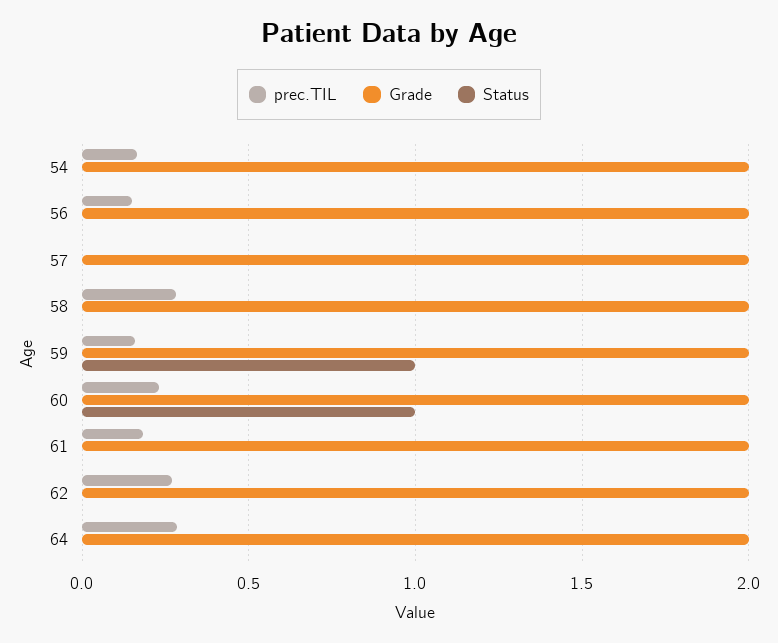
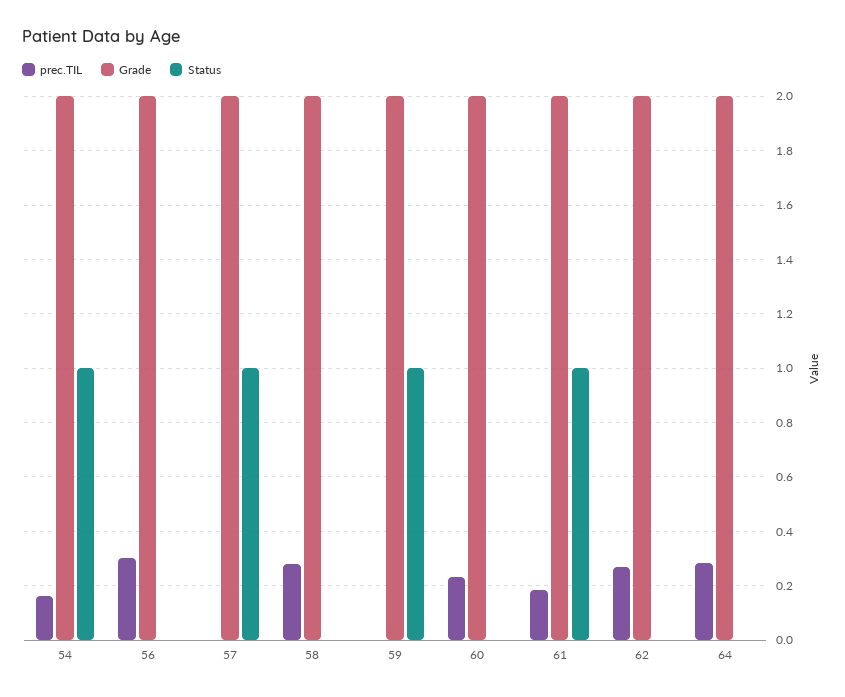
Status, 54: 0 -> 1
prec.TIL, 56: 0.15 -> 0.3
Status, 57: 0 -> 1
prec.TIL, 59: 0.15 -> 0
Status, 60: 1 -> 0
Status, 61: 0 -> 1

